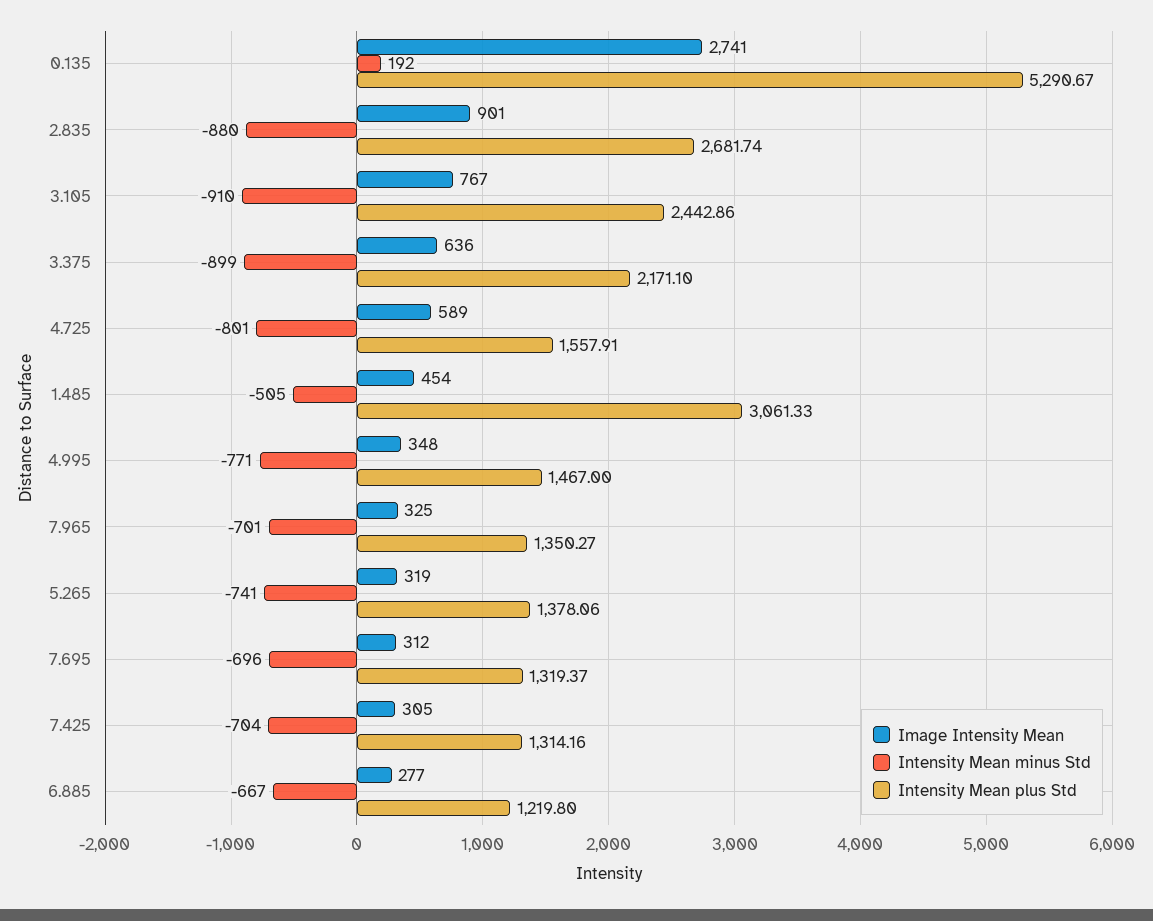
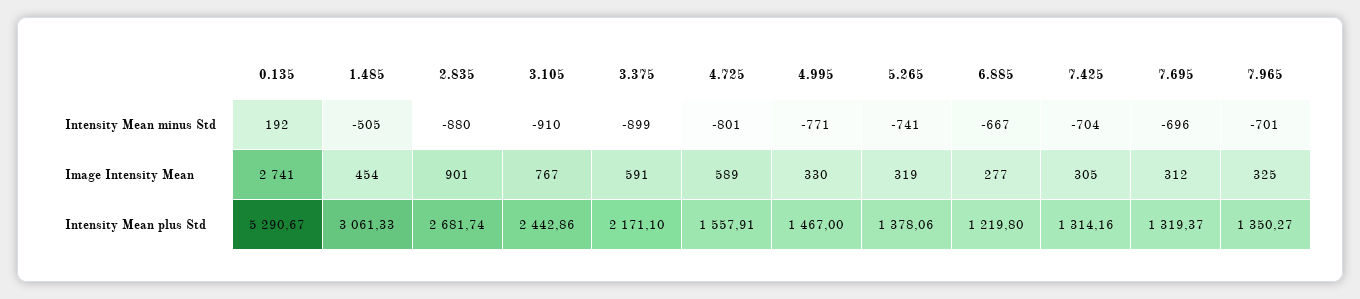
Image Intensity Mean, 3.375: 636 -> 591
Image Intensity Mean, 4.995: 348 -> 330

